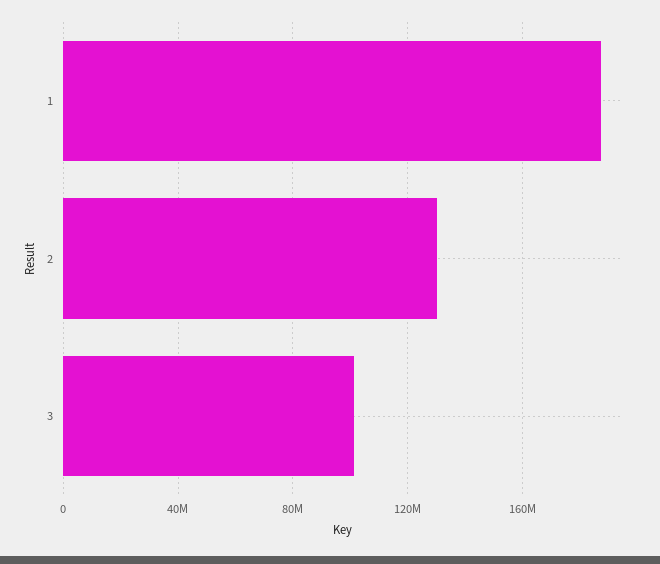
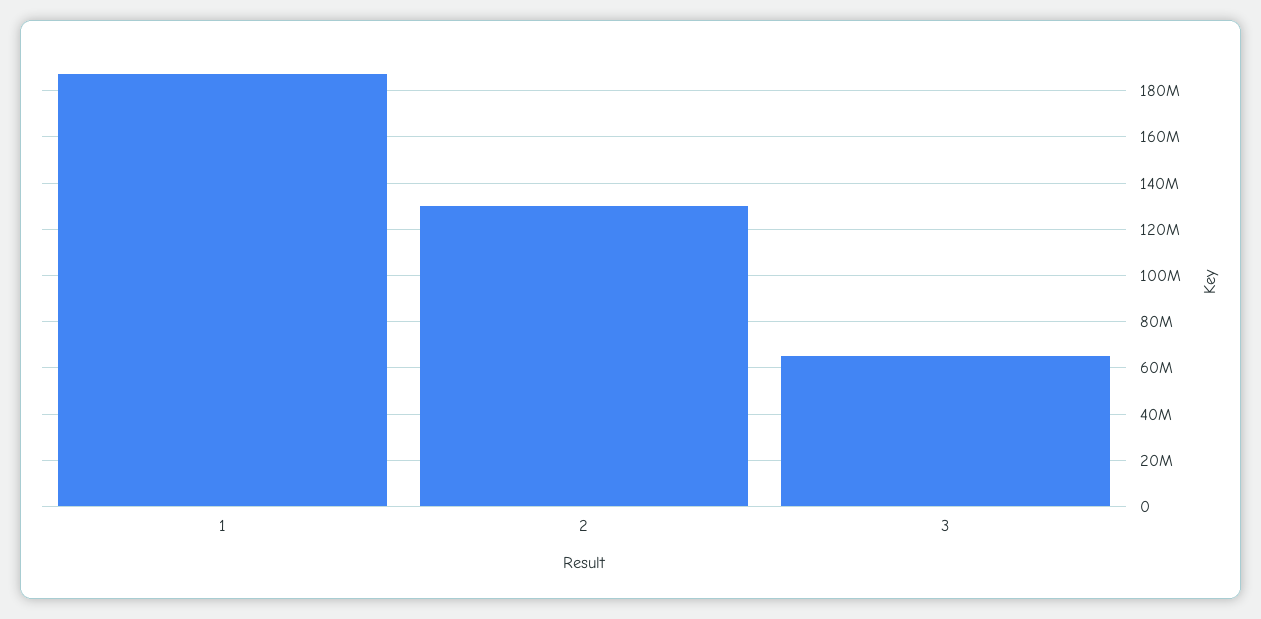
3: 100000000 -> 65000000

